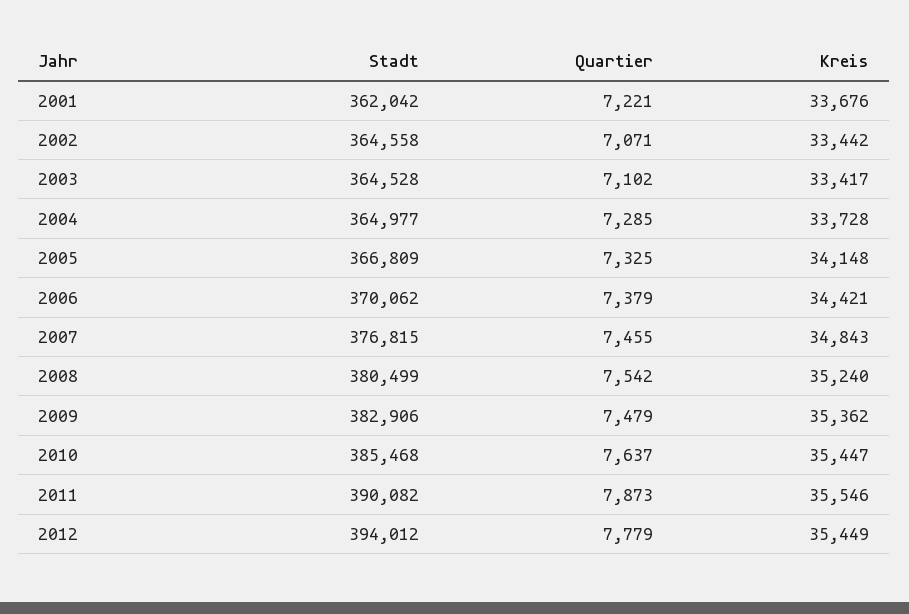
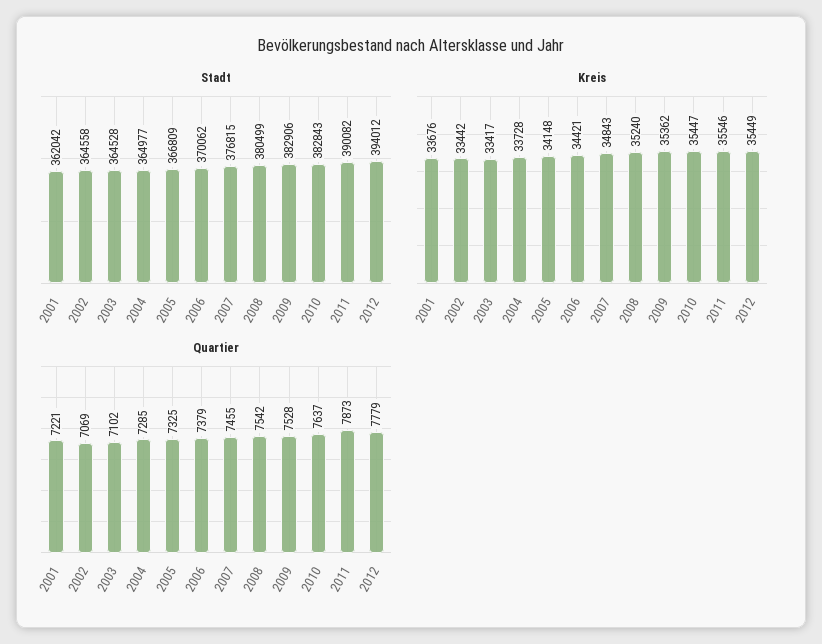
Quartier, 2002: 7071 -> 7069
Quartier, 2009: 7479 -> 7528
Stadt, 2010: 385468 -> 382843

